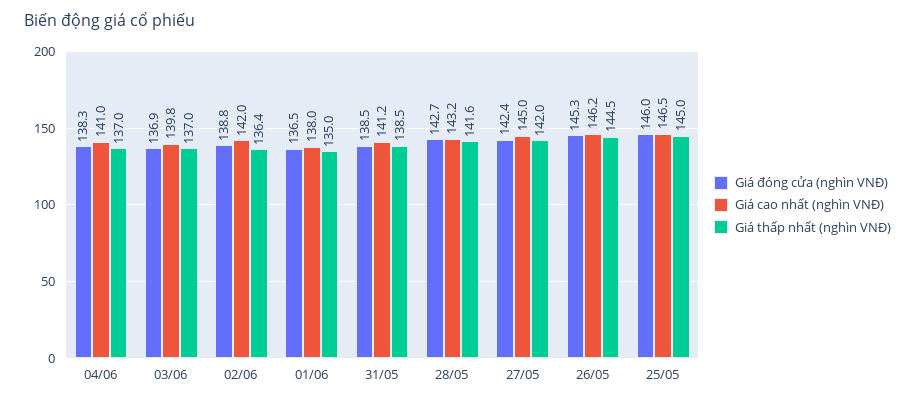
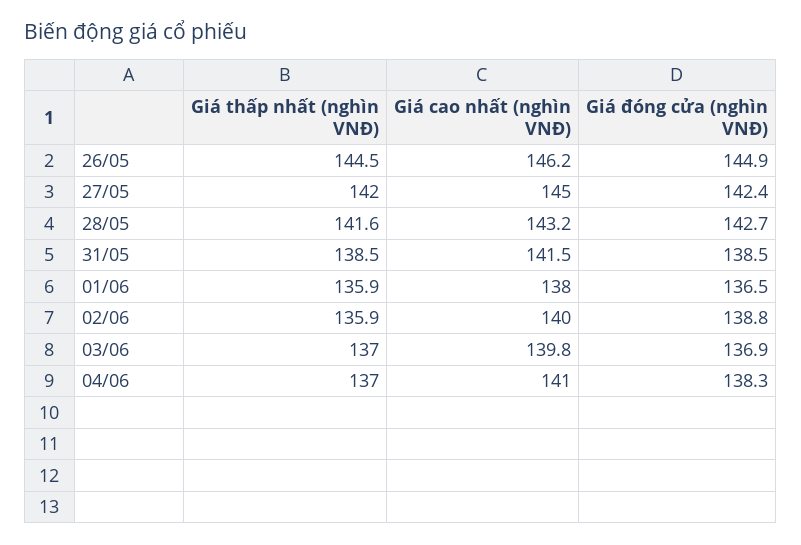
Giá cao nhất (nghìn VNĐ), 02/06: 142 -> 140
Giá thấp nhất (nghìn VNĐ), 02/06: 136.4 -> 135.9
Giá thấp nhất (nghìn VNĐ), 01/06: 135 -> 135.9
Giá cao nhất (nghìn VNĐ), 31/05: 141.2 -> 141.5
Giá đóng cửa (nghìn VNĐ), 26/05: 145.3 -> 144.9
Giá đóng cửa (nghìn VNĐ), 25/05: 146 -> none
Giá cao nhất (nghìn VNĐ), 25/05: 146.5 -> none
Giá thấp nhất (nghìn VNĐ), 25/05: 145 -> none

